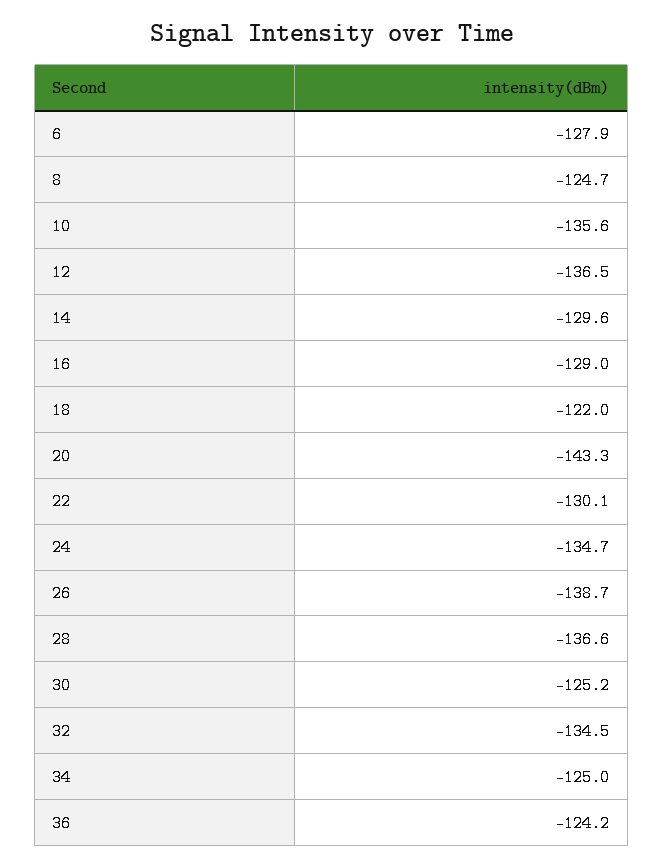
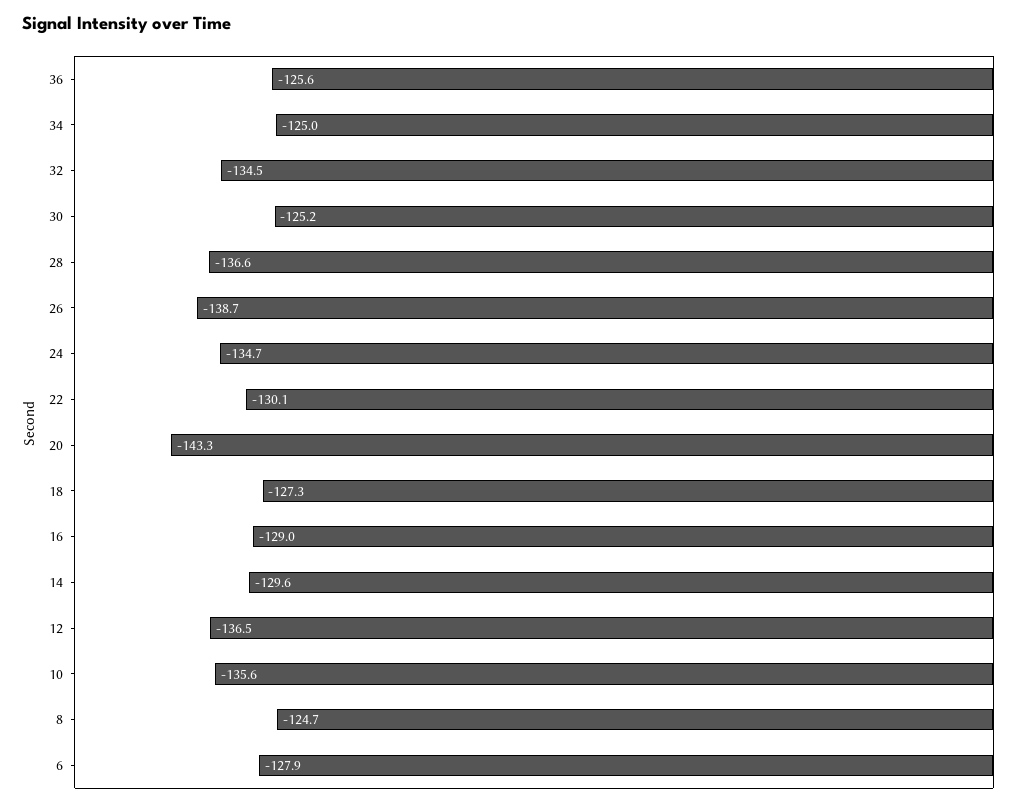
18: -122 -> -127.3
36: -124.2 -> -125.6

